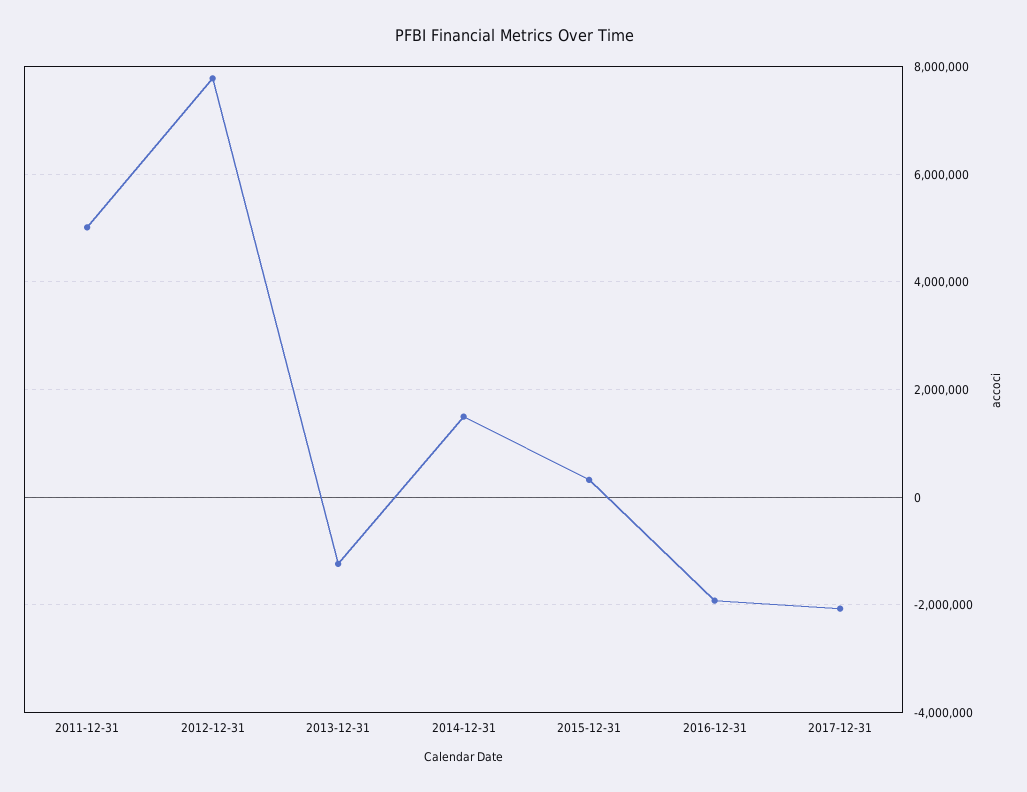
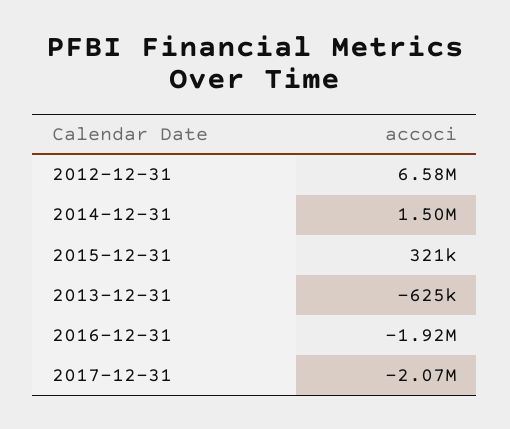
2011-12-31: 5000000 -> none
2012-12-31: 7800000 -> 6580000
2013-12-31: -1200000 -> -625000

